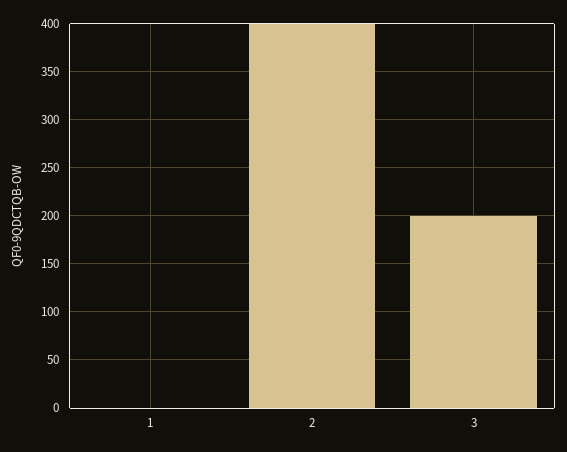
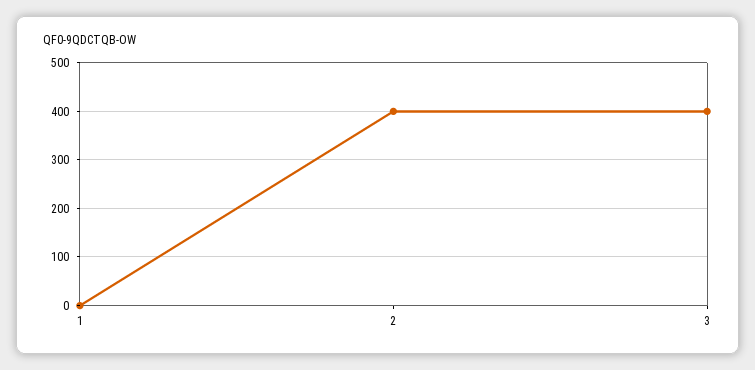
3: 200 -> 400

